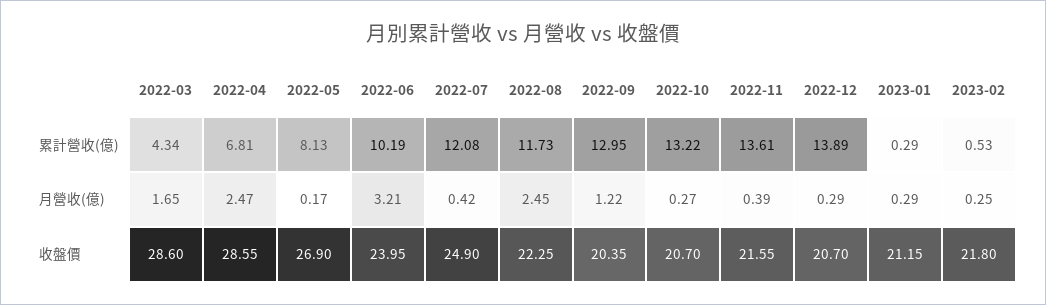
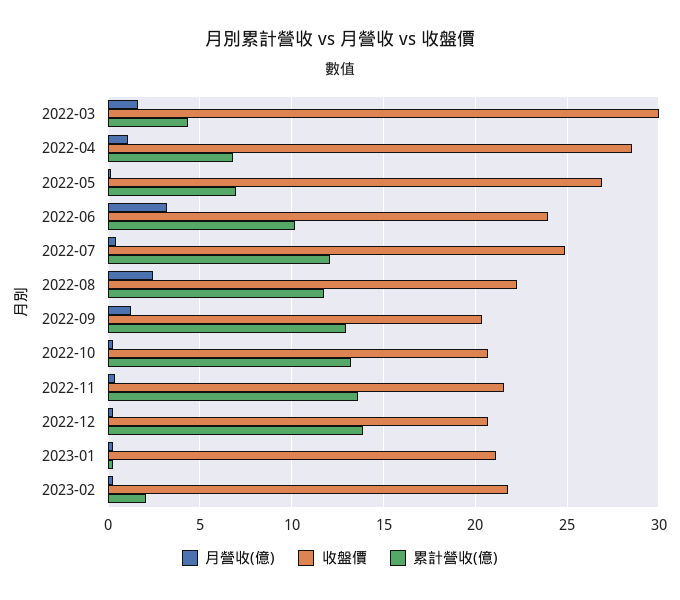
累計營收(億), 2022-05: 8.13 -> 7
累計營收(億), 2023-02: 0.53 -> 2
月營收(億), 2022-04: 2.47 -> 1
收盤價, 2022-03: 28.6 -> 30

